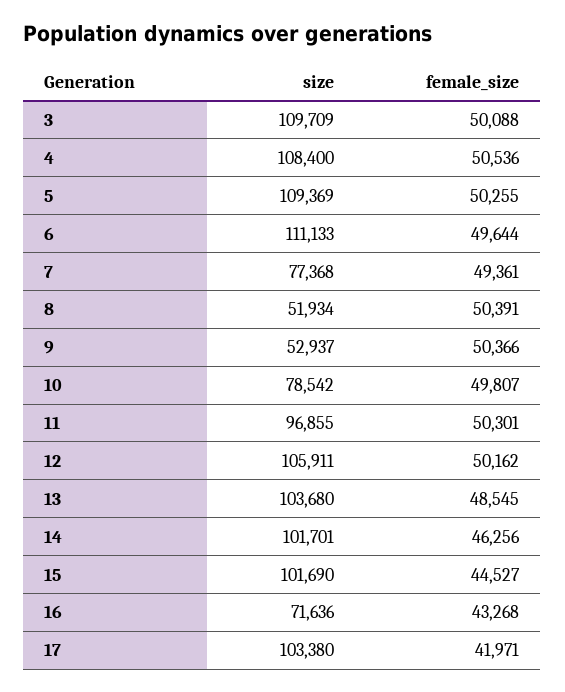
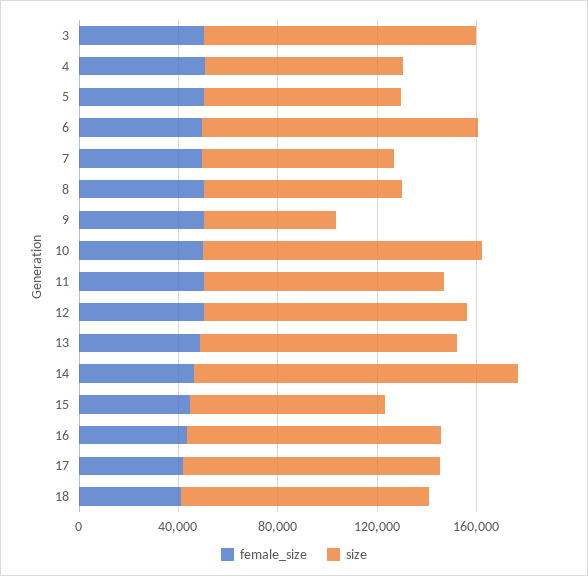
size, 4: 108400 -> 80000
size, 5: 109369 -> 80000
size, 8: 51934 -> 80000
size, 10: 78542 -> 110000
size, 14: 101701 -> 130000
size, 15: 101690 -> 80000
size, 16: 71636 -> 100000
female_size, 18: none -> 40000
size, 18: none -> 100000

